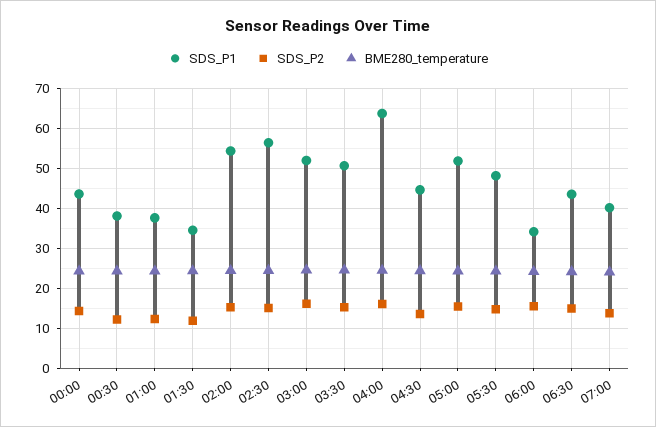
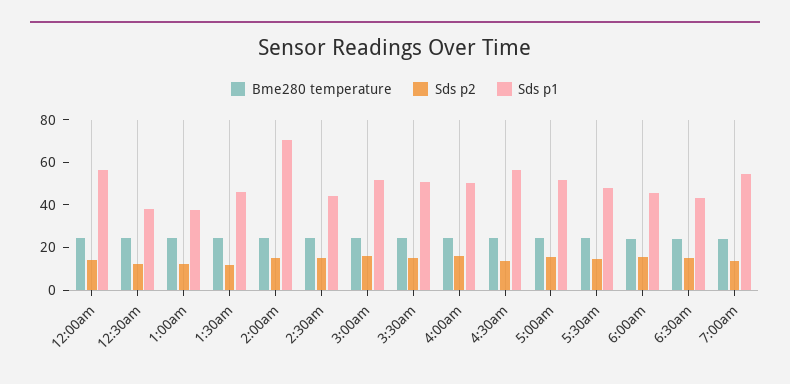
SDS_P1, 00:00: 44 -> 55
SDS_P1, 01:30: 34 -> 45
SDS_P1, 02:00: 54 -> 70
SDS_P1, 02:30: 56 -> 45
SDS_P1, 04:00: 64 -> 50
SDS_P1, 04:30: 44 -> 55
SDS_P1, 06:00: 34 -> 45
SDS_P1, 07:00: 40 -> 55

